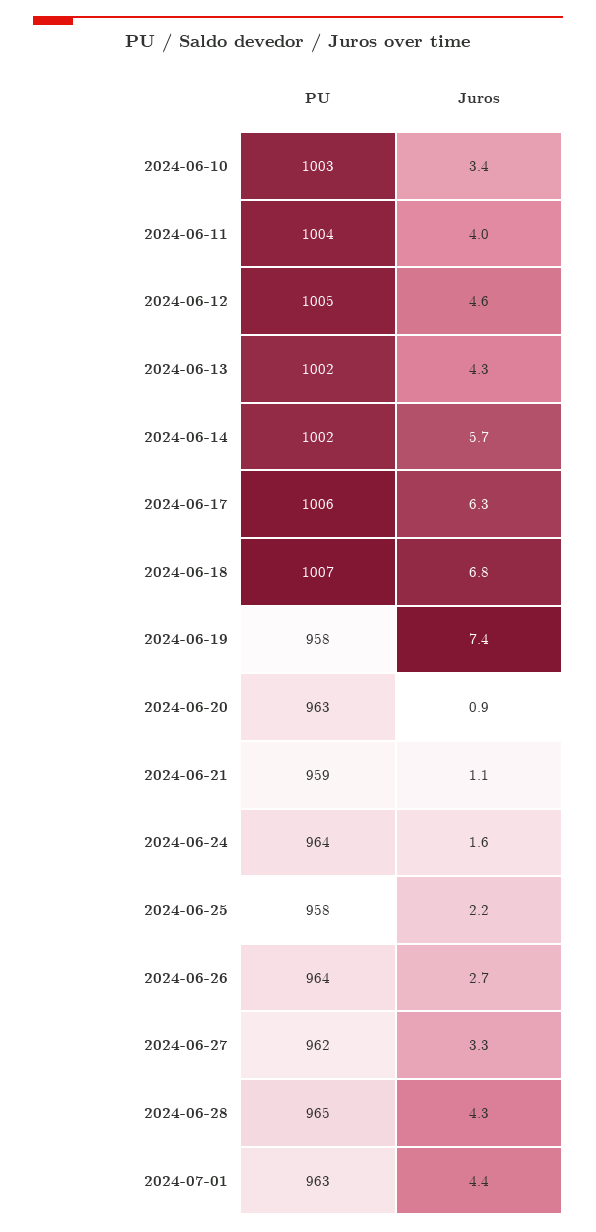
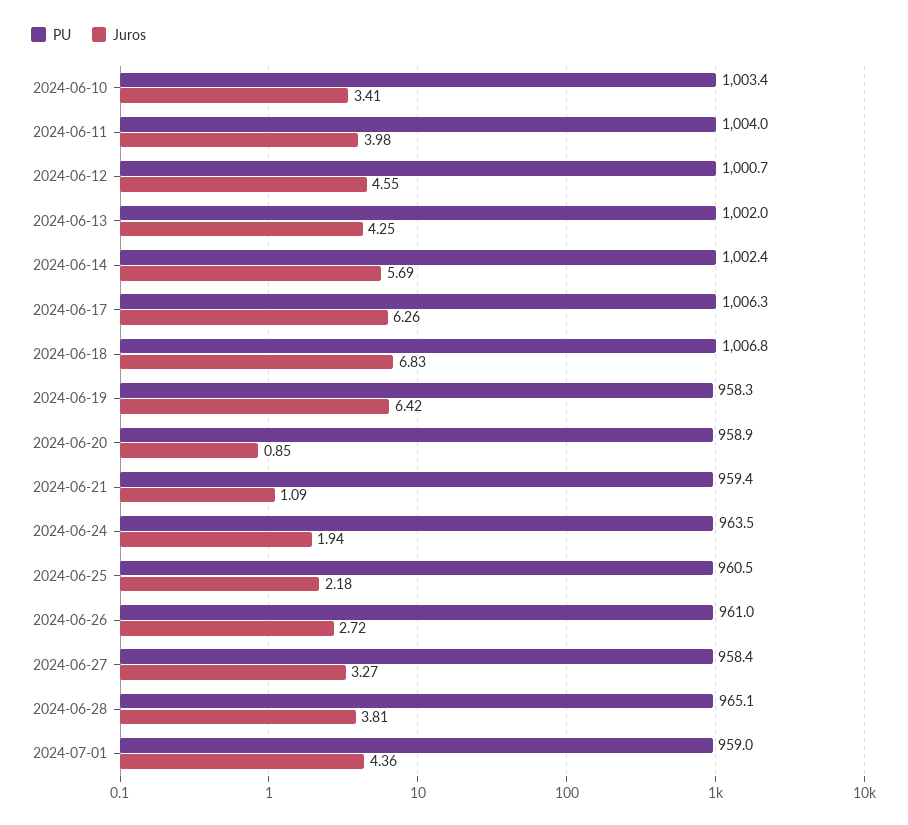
PU, 2024-06-12: 1005 -> 1000.7
Juros, 2024-06-19: 7.4 -> 6.42
PU, 2024-06-20: 963 -> 958.9
Juros, 2024-06-24: 1.6 -> 1.94
PU, 2024-06-25: 958 -> 960.5
PU, 2024-06-26: 964 -> 961
PU, 2024-06-27: 962 -> 958.4
Juros, 2024-06-28: 4.3 -> 3.81
PU, 2024-07-01: 963 -> 959

